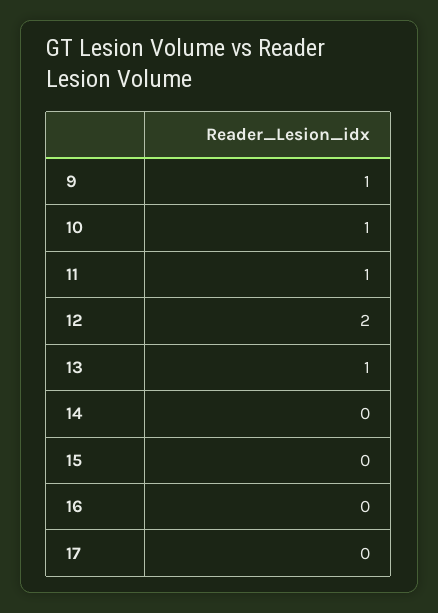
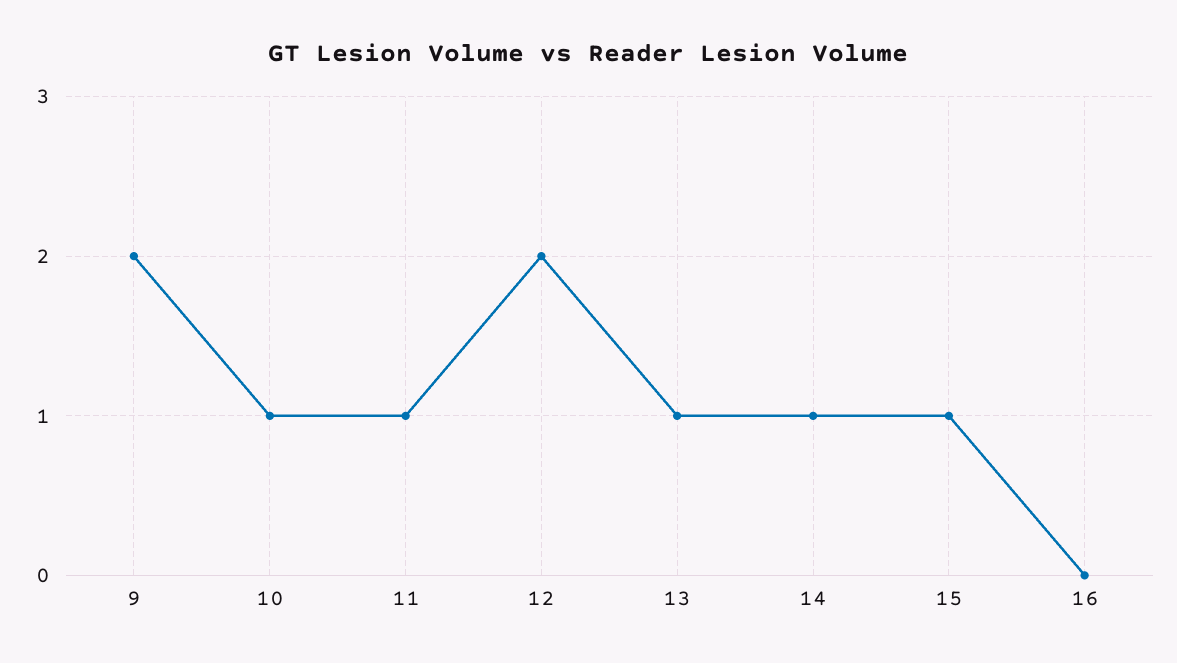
9: 1 -> 2
14: 0 -> 1
15: 0 -> 1
17: 0 -> none

